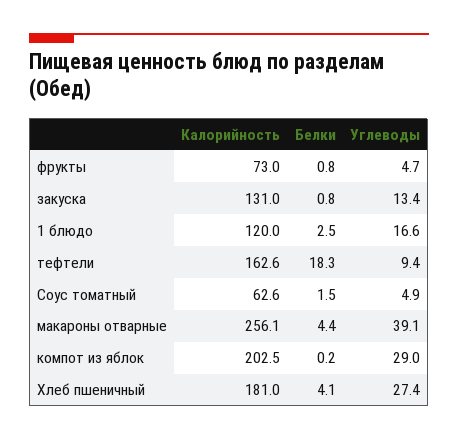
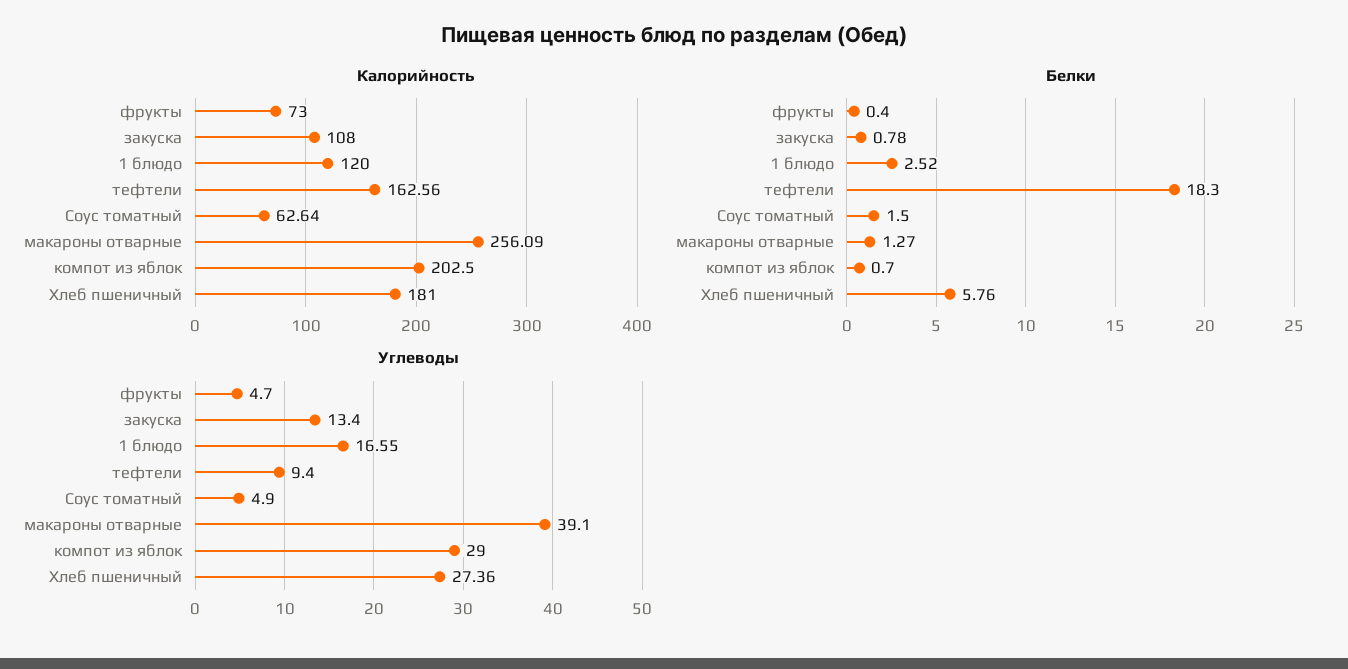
Белки, фрукты: 0.8 -> 0.4
Калорийность, закуска: 131 -> 108
Белки, макароны отварные: 4.4 -> 1.27
Белки, компот из яблок: 0.2 -> 0.7
Белки, Хлеб пшеничный: 4.1 -> 5.76

